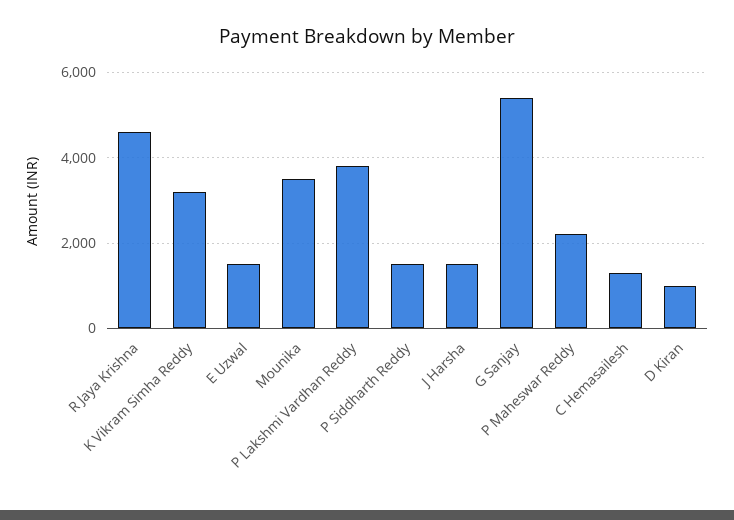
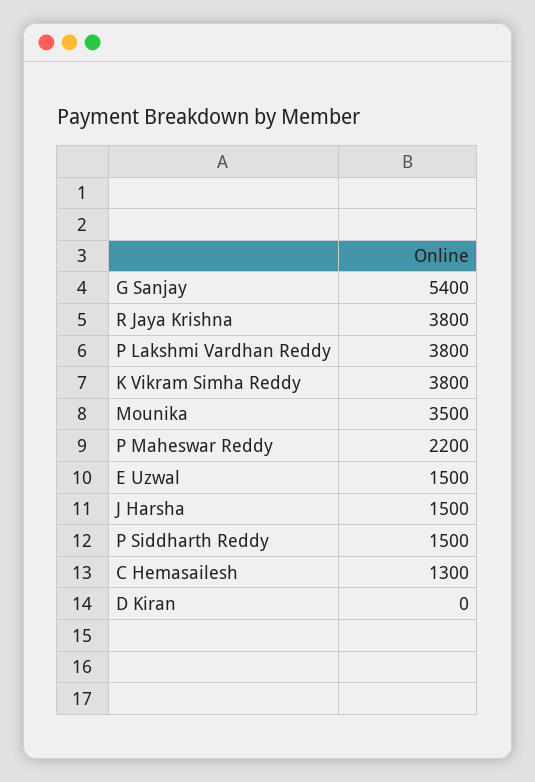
R Jaya Krishna: 4600 -> 3800
K Vikram Simha Reddy: 3200 -> 3800
D Kiran: 1000 -> 0

